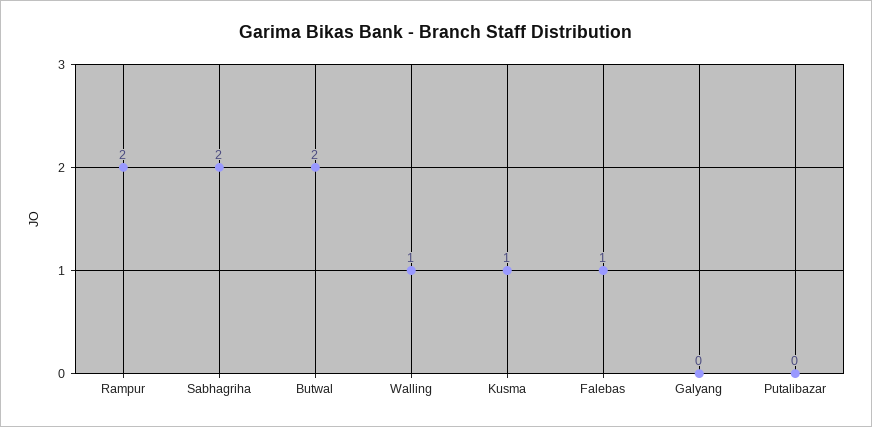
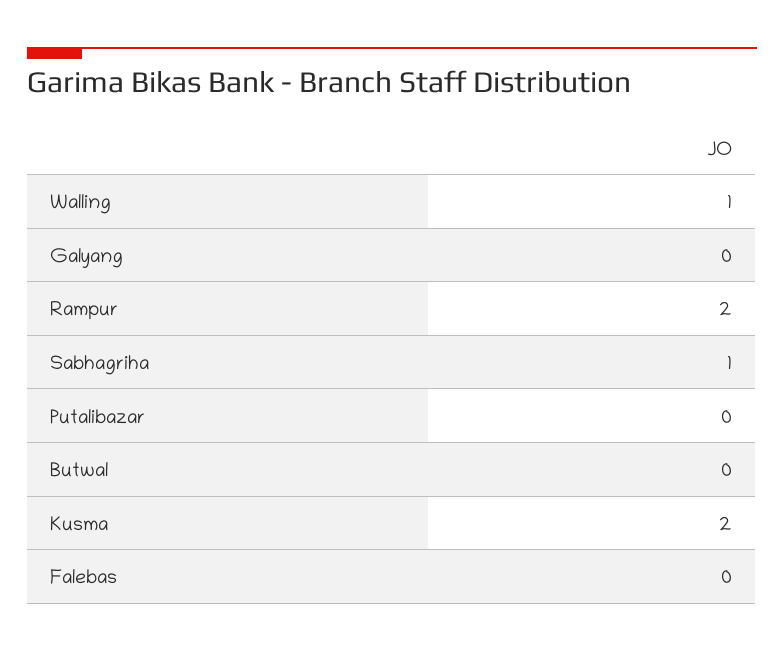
Sabhagriha: 2 -> 1
Butwal: 2 -> 0
Kusma: 1 -> 2
Falebas: 1 -> 0

